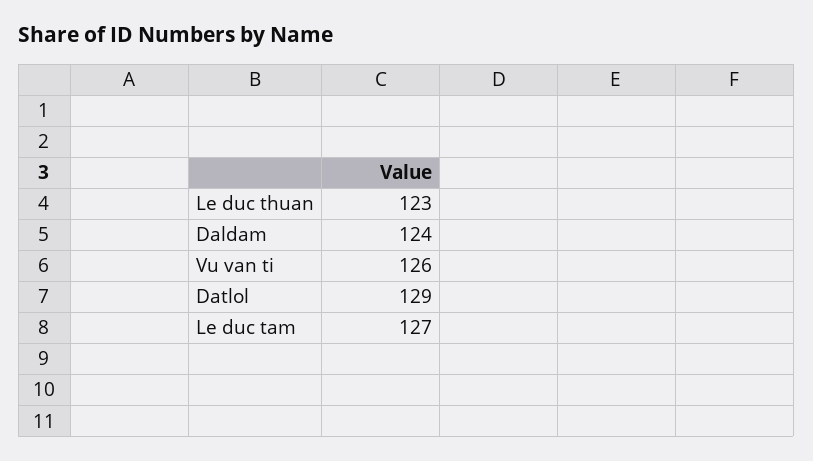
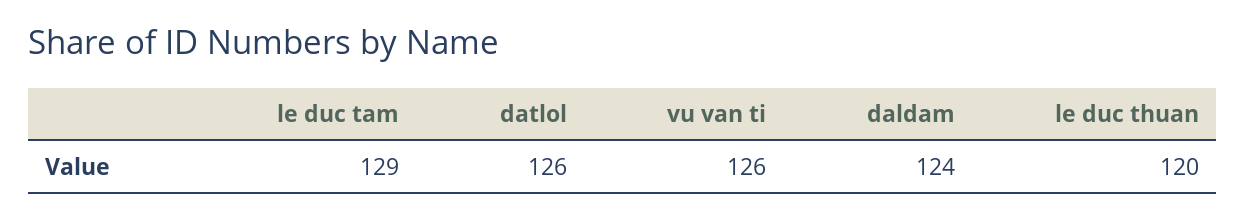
Le duc thuan: 123 -> 120
Datlol: 129 -> 126
Le duc tam: 127 -> 129

